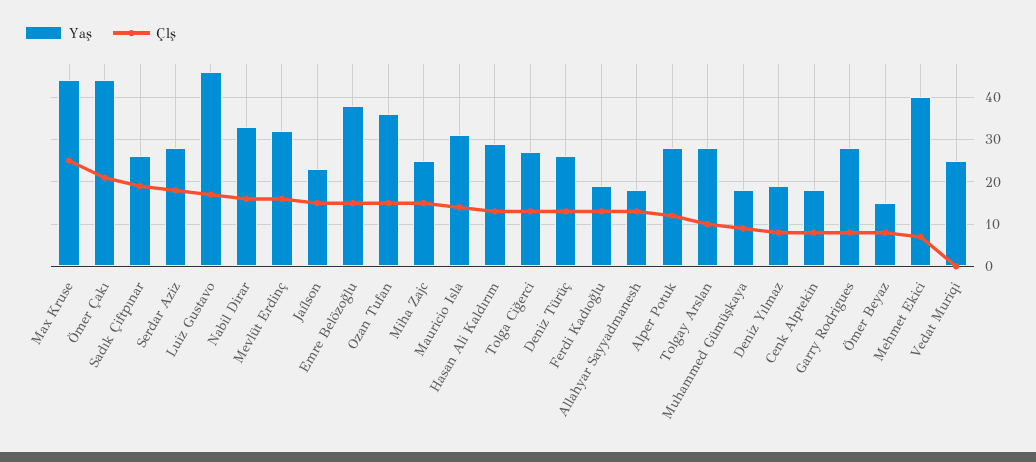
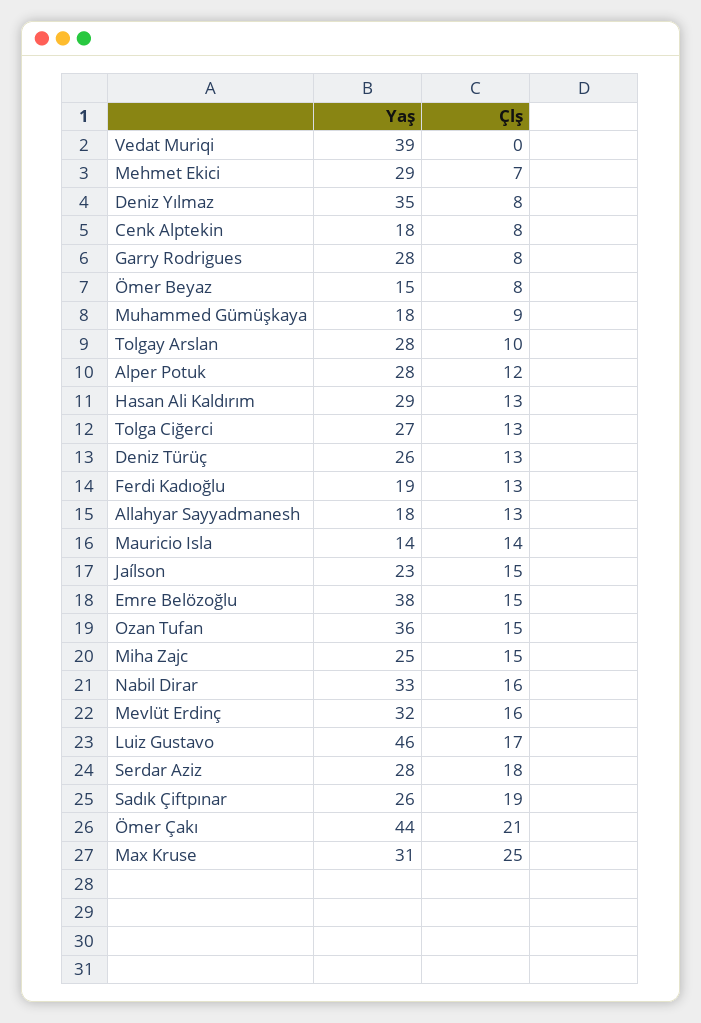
Yaş, Max Kruse: 45 -> 31
Yaş, Mauricio Isla: 30 -> 14
Yaş, Deniz Yılmaz: 20 -> 35
Yaş, Mehmet Ekici: 40 -> 29
Yaş, Vedat Muriqi: 25 -> 39

